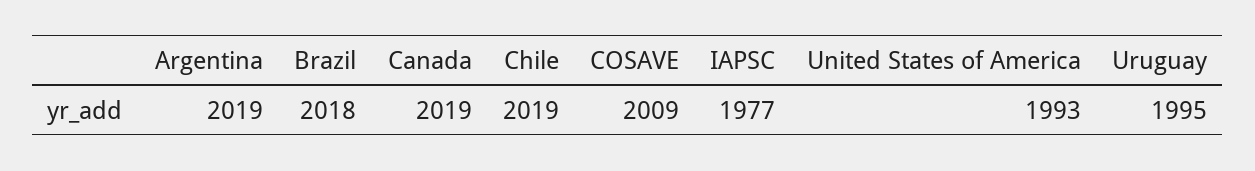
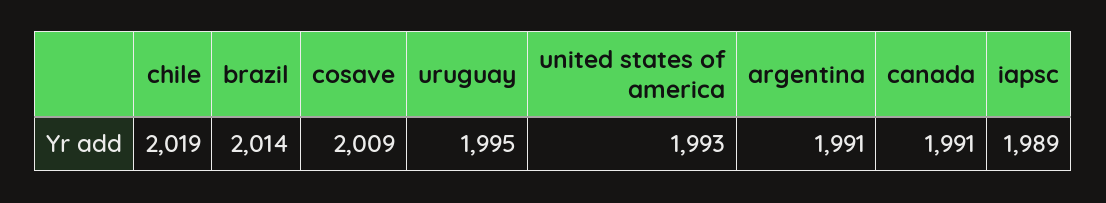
Argentina: 2019 -> 1991
Brazil: 2018 -> 2014
Canada: 2019 -> 1991
IAPSC: 1977 -> 1989

